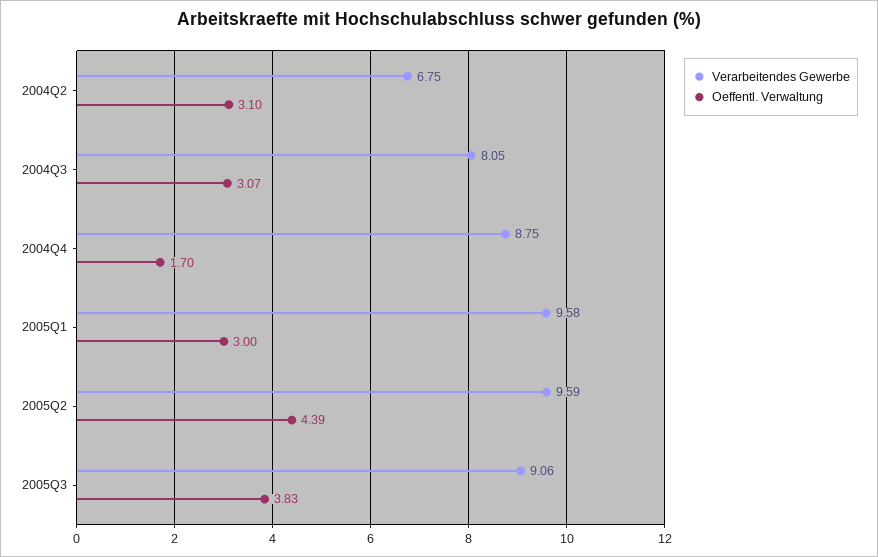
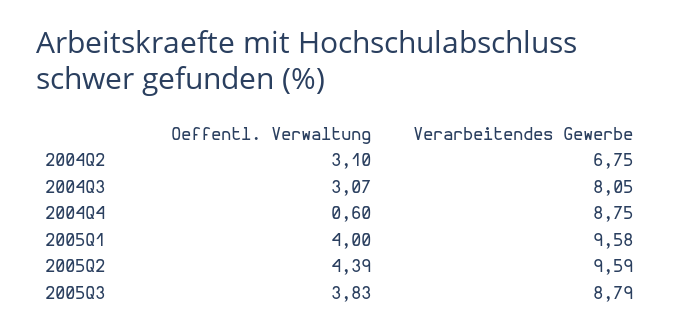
Oeffentl. Verwaltung, 2004Q4: 1.7 -> 0.6
Oeffentl. Verwaltung, 2005Q1: 3 -> 4
Verarbeitendes Gewerbe, 2005Q3: 9.06 -> 8.79

